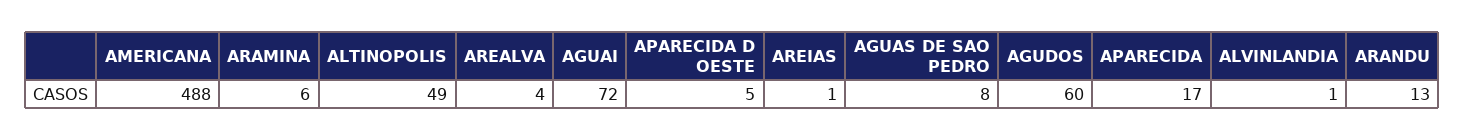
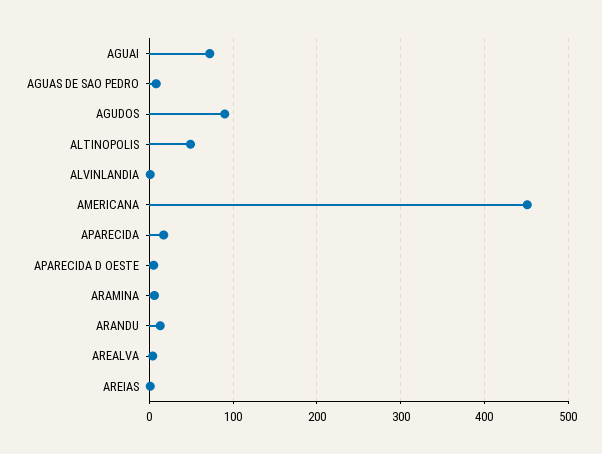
AMERICANA: 488 -> 450
AGUDOS: 60 -> 90

